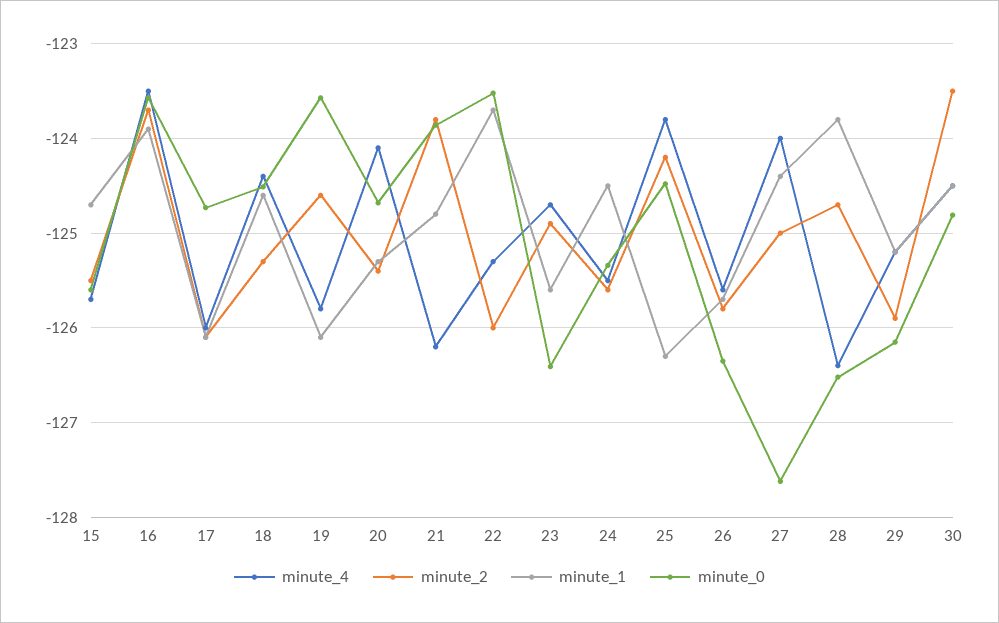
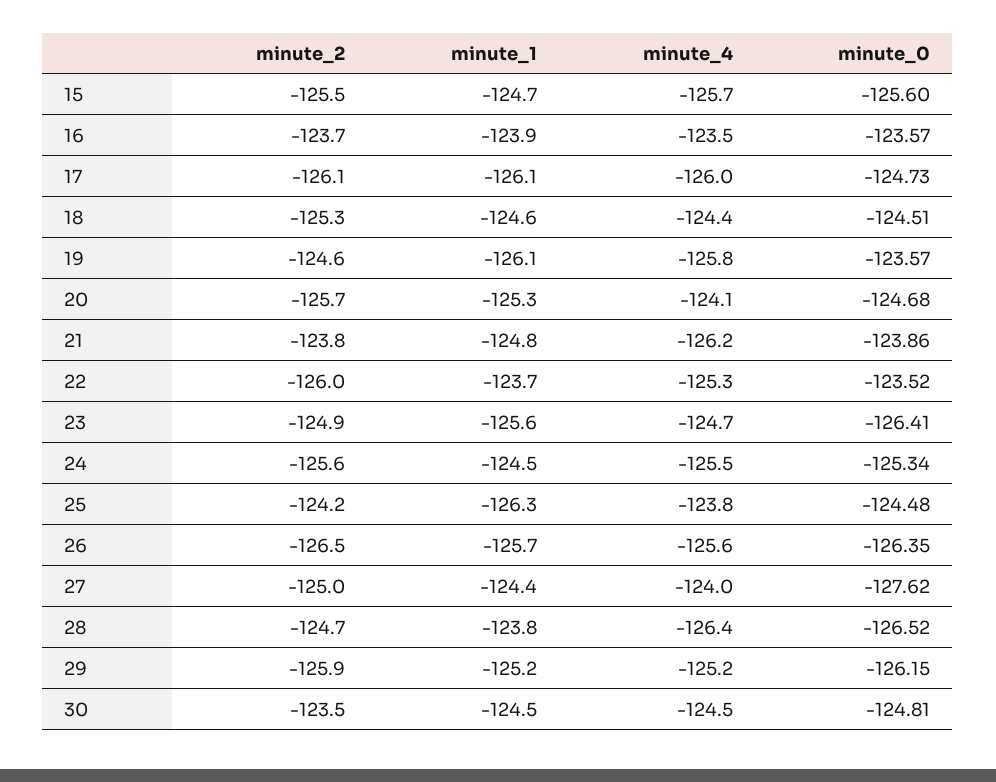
minute_2, 20: -125.4 -> -125.7
minute_2, 26: -125.8 -> -126.5

